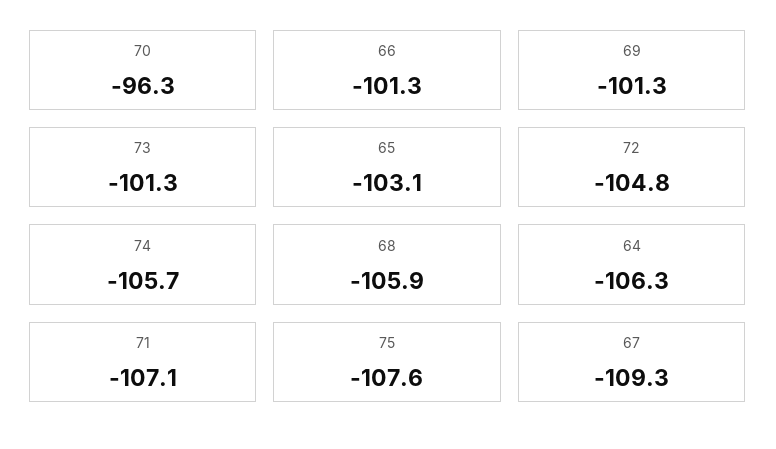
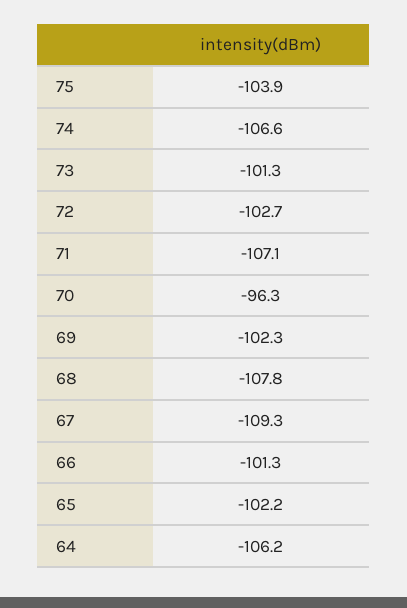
69: -101.3 -> -102.3
65: -103.1 -> -102.2
72: -104.8 -> -102.7
74: -105.7 -> -106.6
68: -105.9 -> -107.8
64: -106.3 -> -106.2
75: -107.6 -> -103.9

